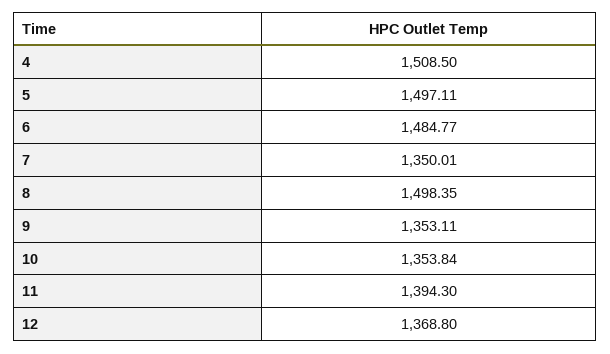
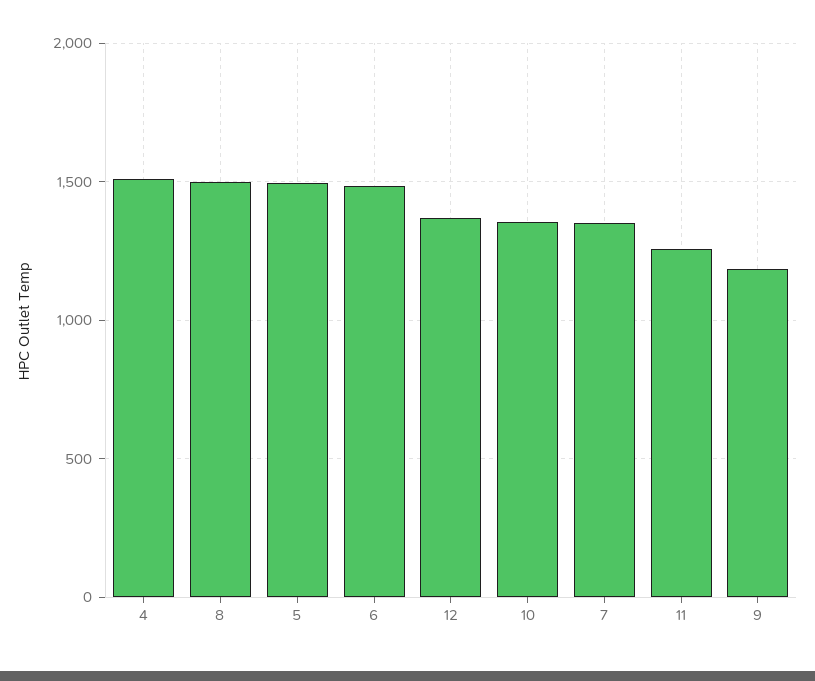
9: 1353.11 -> 1200
11: 1394.3 -> 1250

